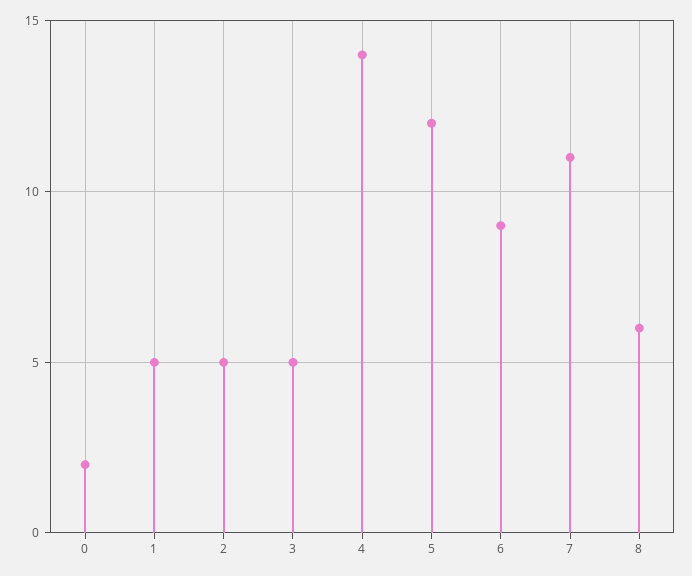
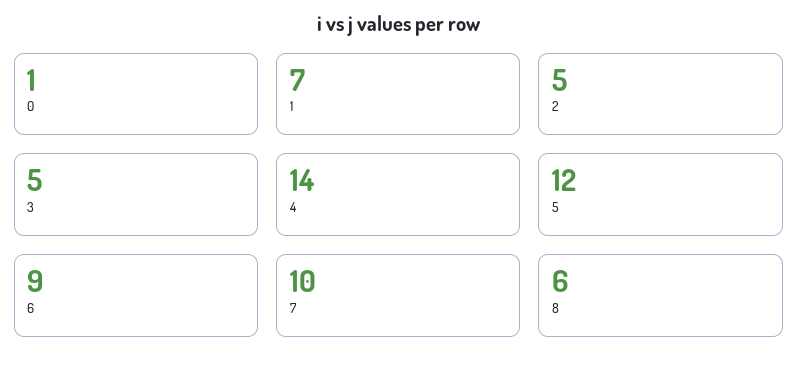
0: 2 -> 1
1: 5 -> 7
7: 11 -> 10

